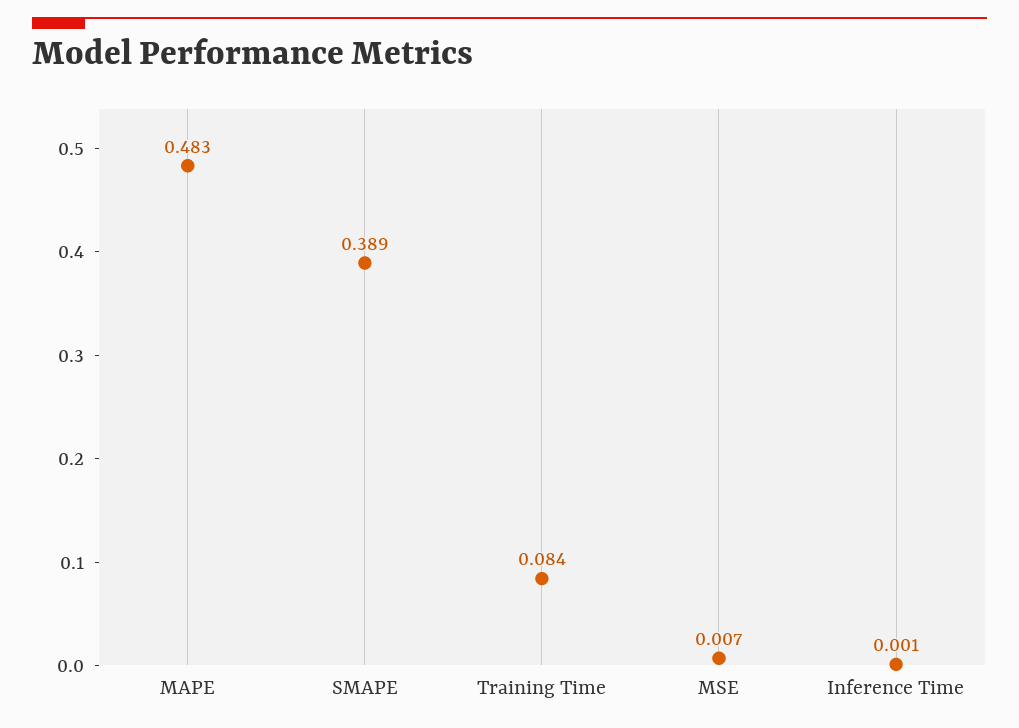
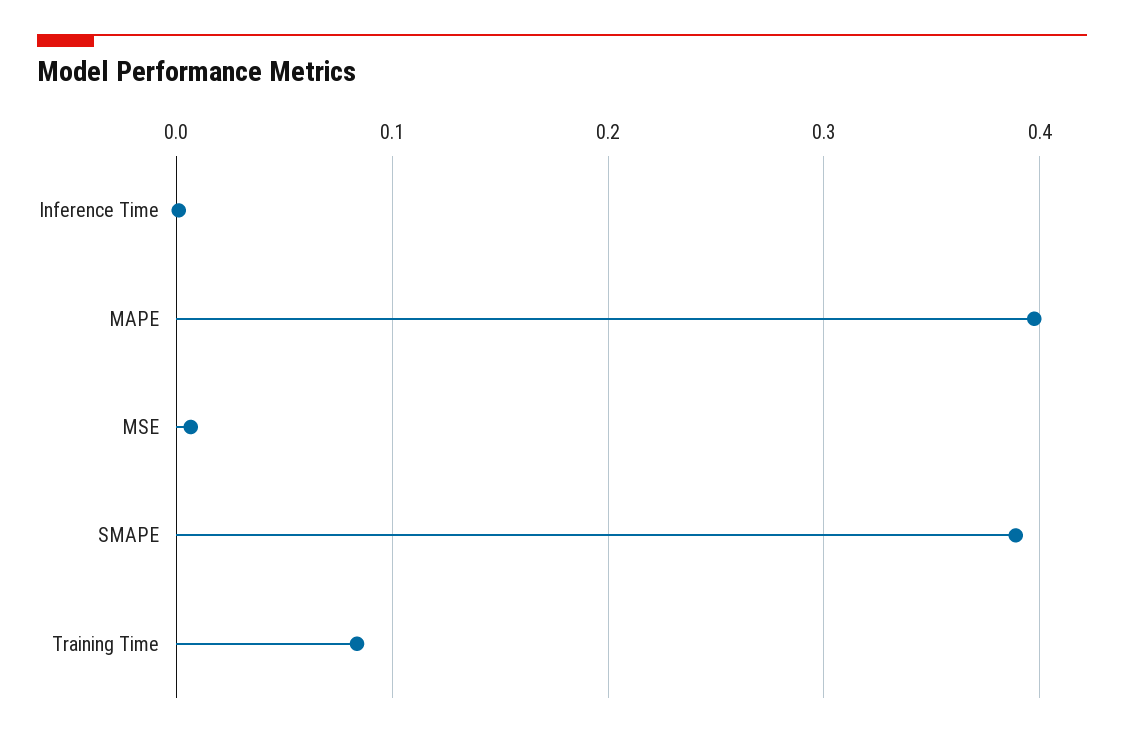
MAPE: 0.483 -> 0.4

